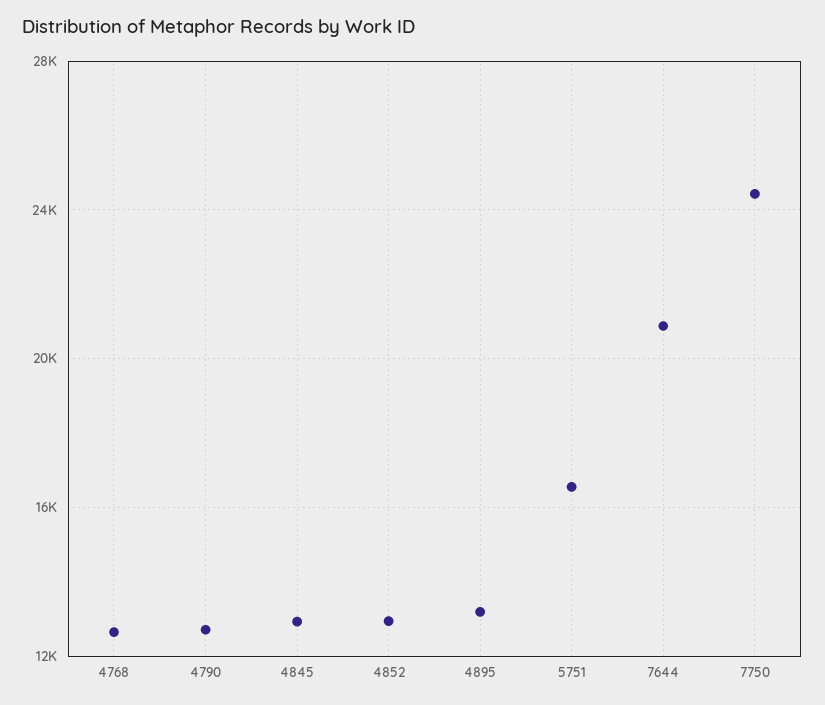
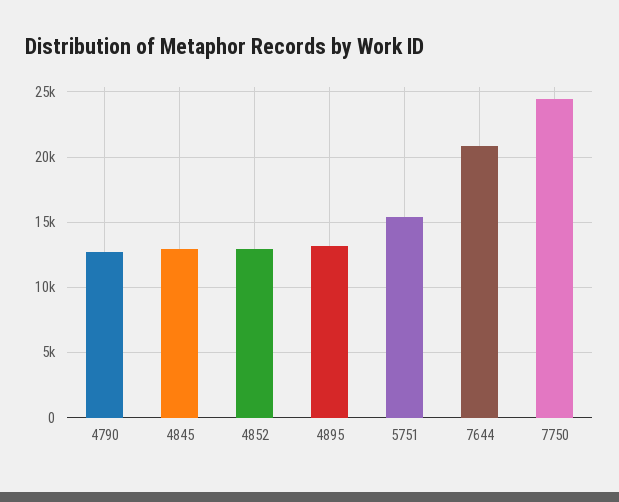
4768: 12500 -> none
5751: 16500 -> 15500

